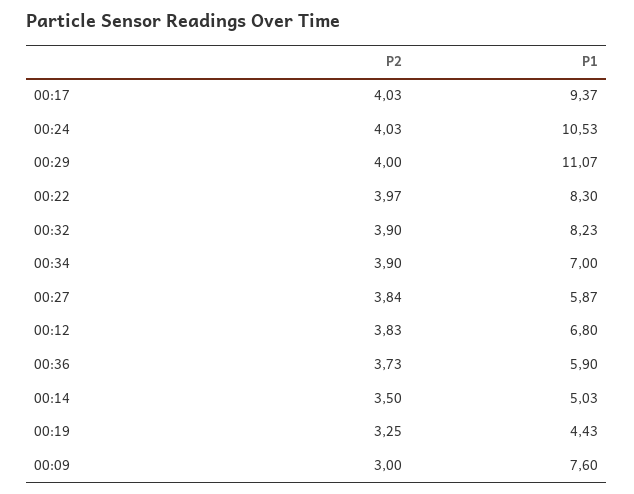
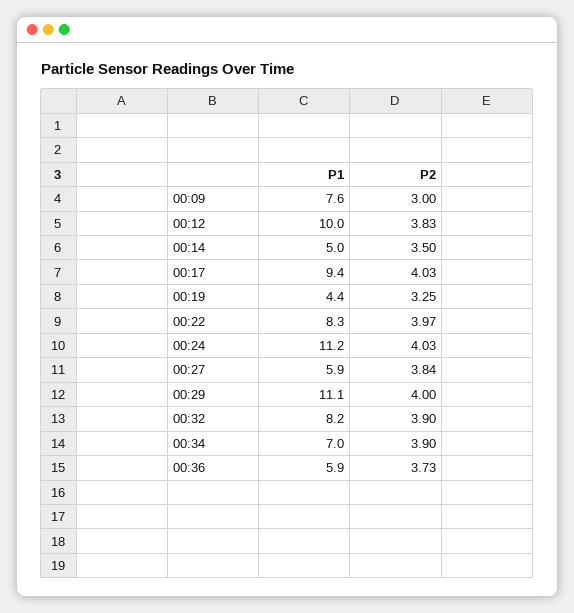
P1, 00:24: 10.53 -> 11.2
P1, 00:12: 6.8 -> 10

